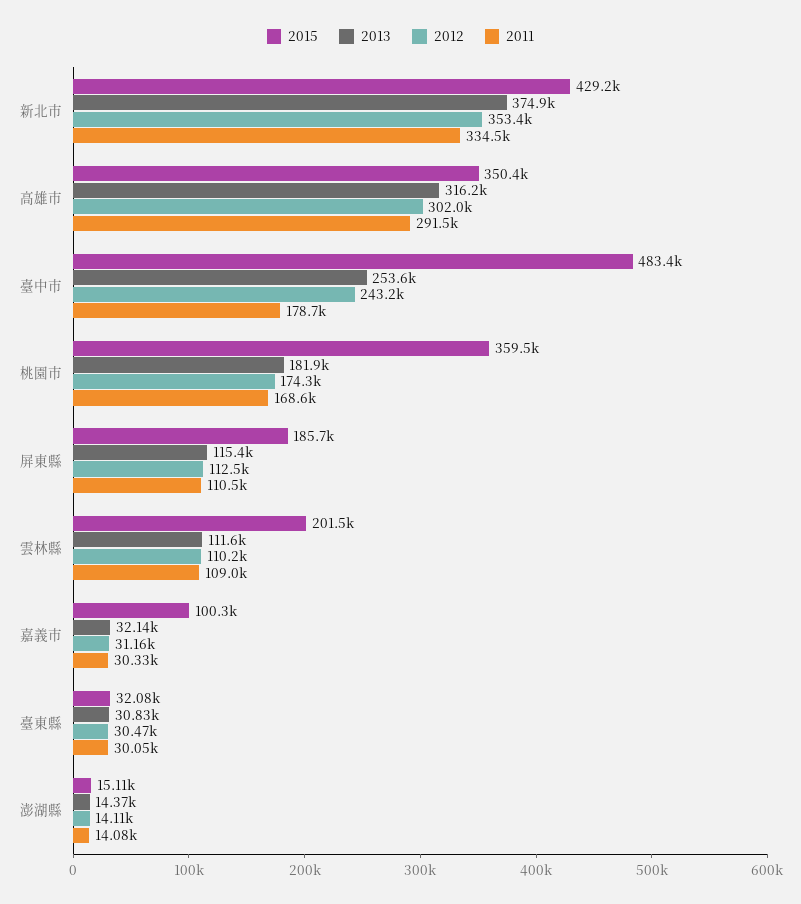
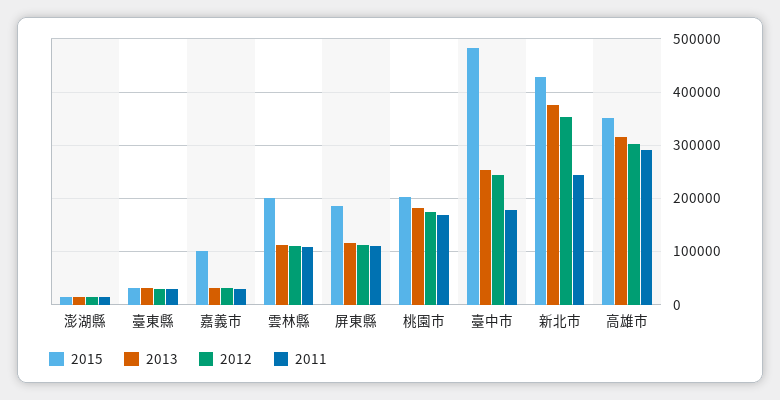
2011, 新北市: 334500 -> 240000
2015, 桃園市: 359500 -> 200000

